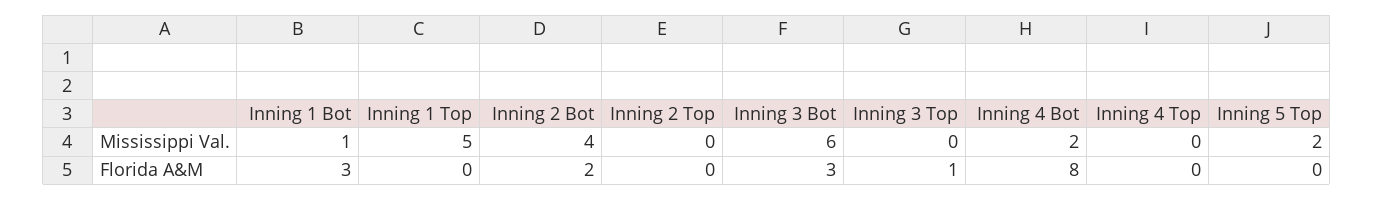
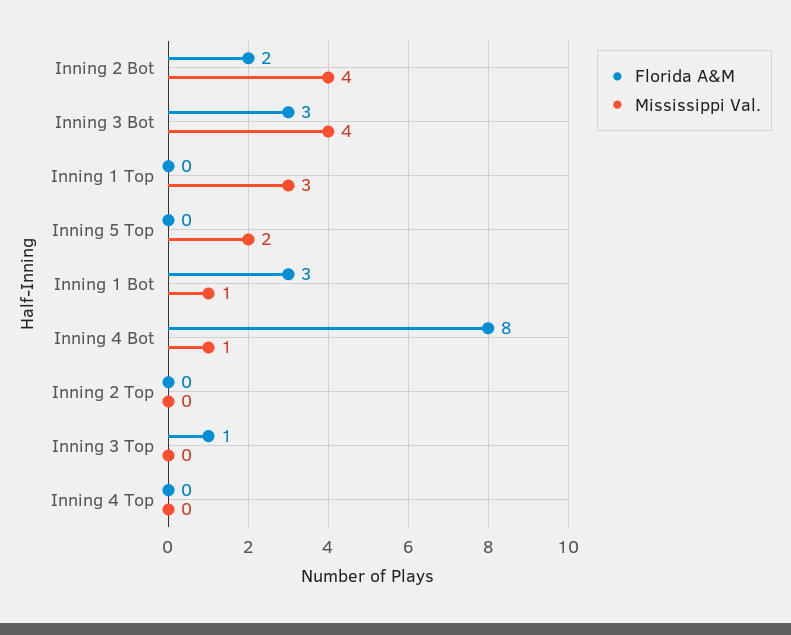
Mississippi Val., Inning 1 Top: 5 -> 3
Mississippi Val., Inning 3 Bot: 6 -> 4
Mississippi Val., Inning 4 Bot: 2 -> 1

